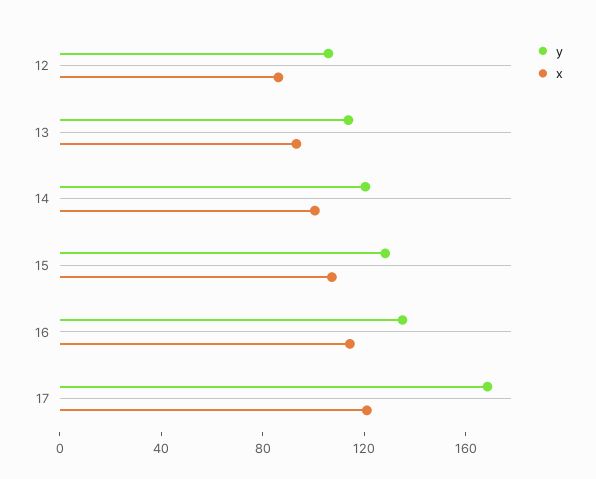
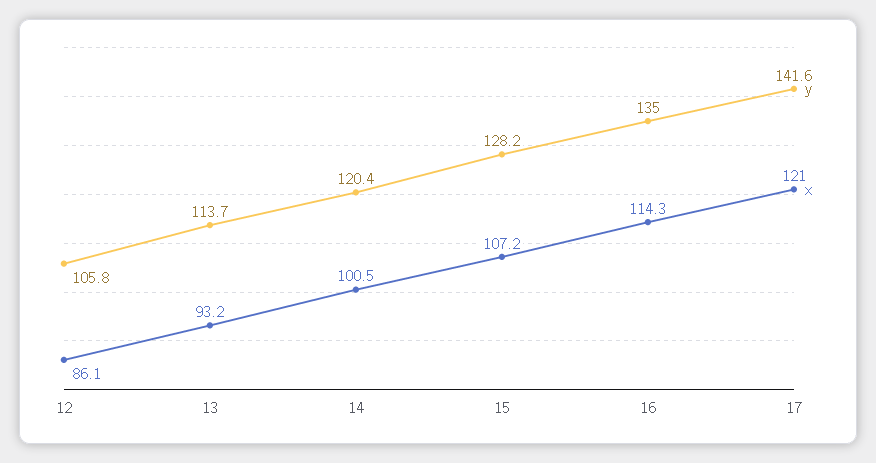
y, 17: 170 -> 141.6

